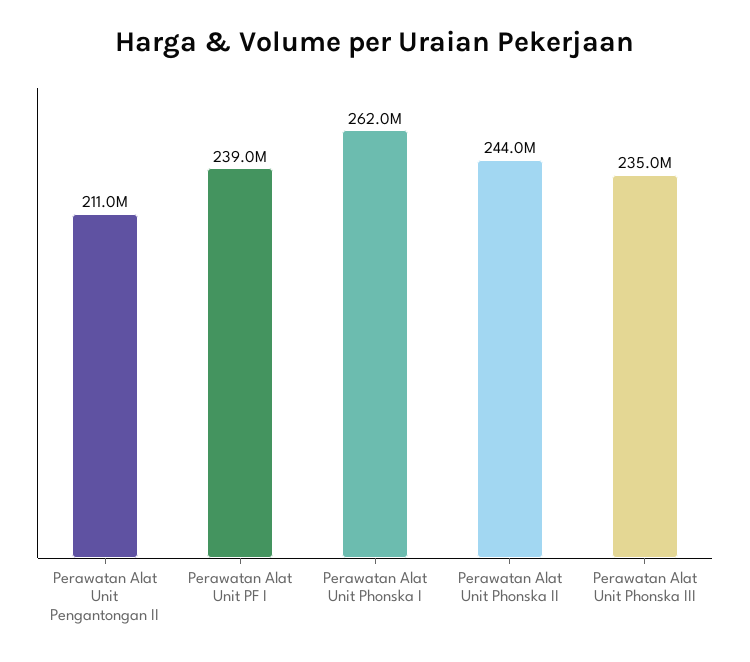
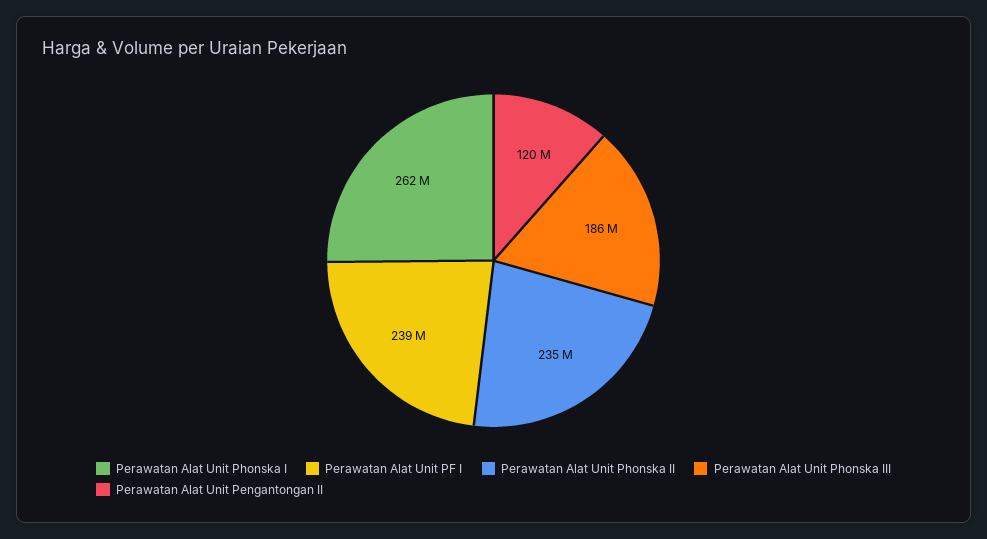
Perawatan Alat Unit Pengantongan II: 211000000 -> 120000000
Perawatan Alat Unit Phonska II: 244000000 -> 235000000
Perawatan Alat Unit Phonska III: 235000000 -> 186000000

